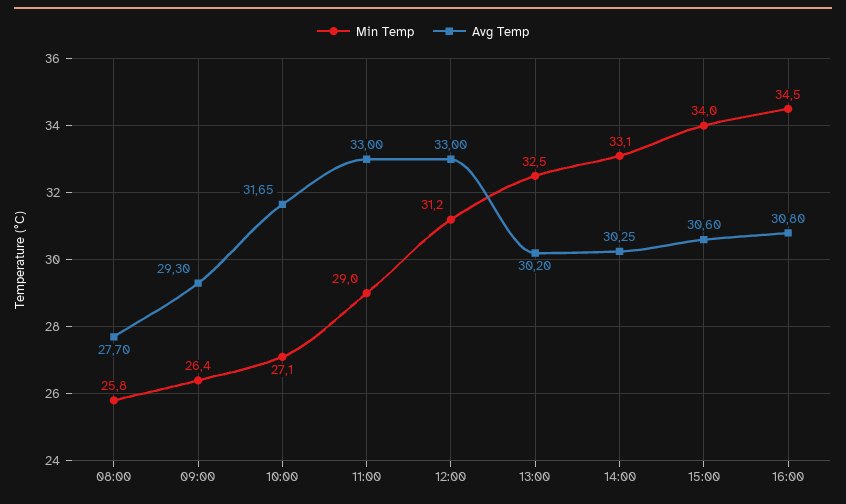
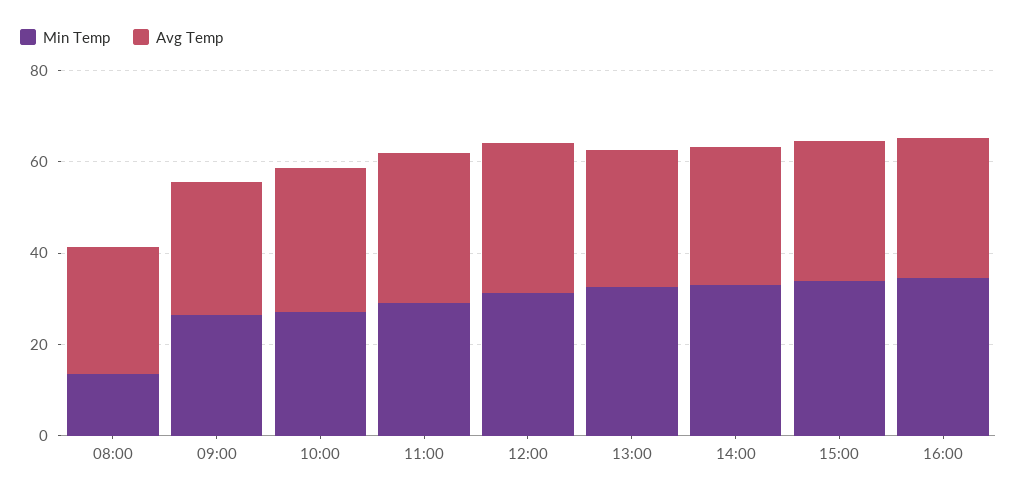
Min Temp, 08:00: 25.8 -> 15

